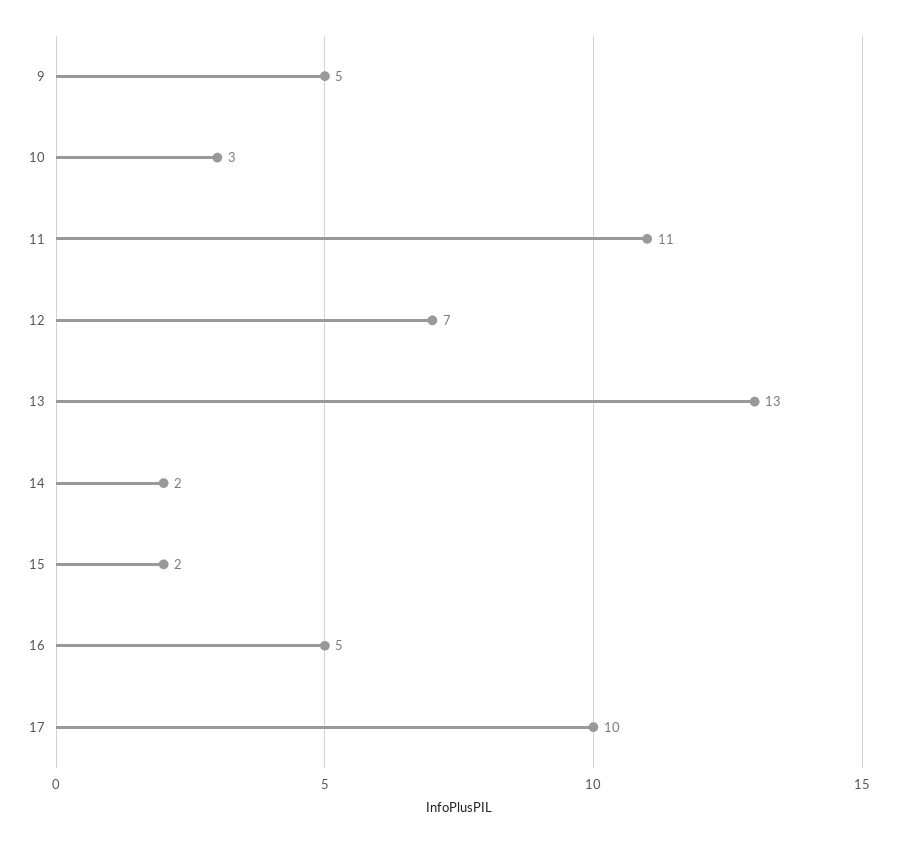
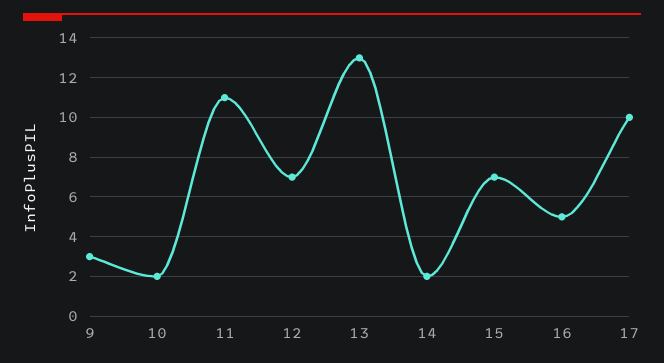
9: 5 -> 3
10: 3 -> 2
15: 2 -> 7

